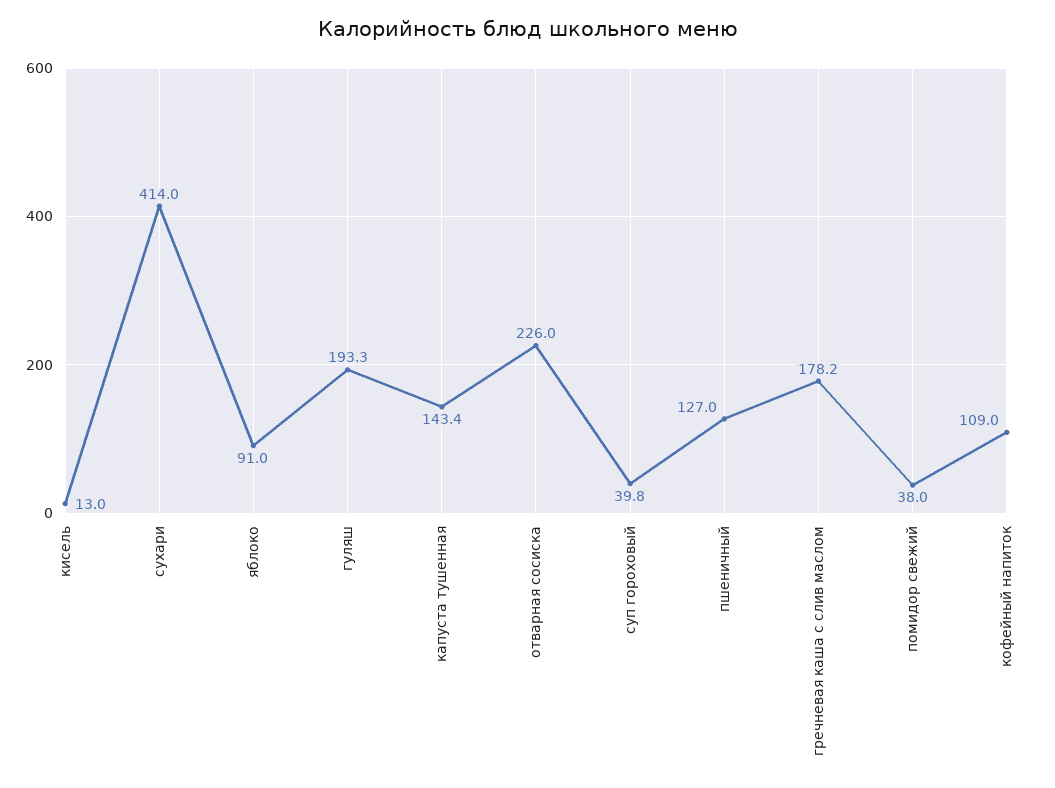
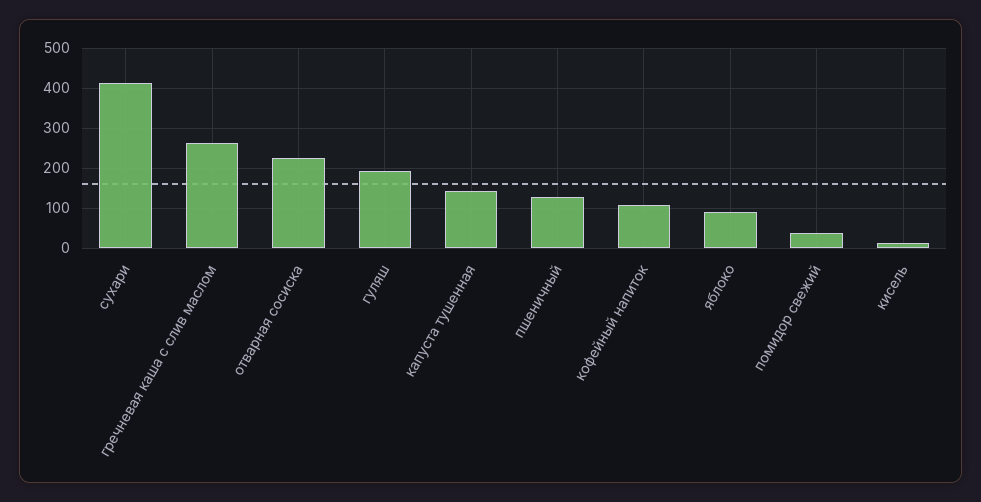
суп гороховый: 39.8 -> none
гречневая каша с слив маслом: 178.2 -> 260

